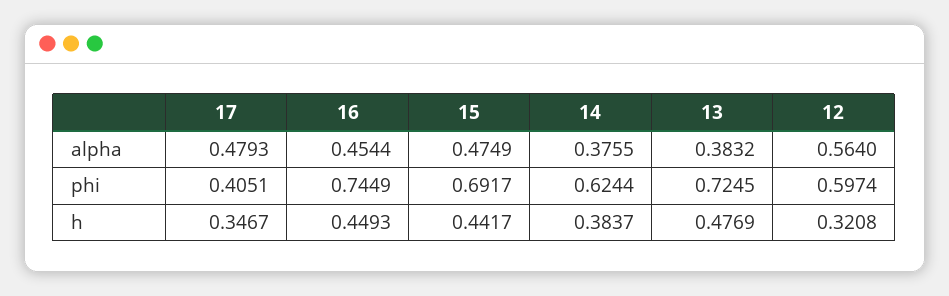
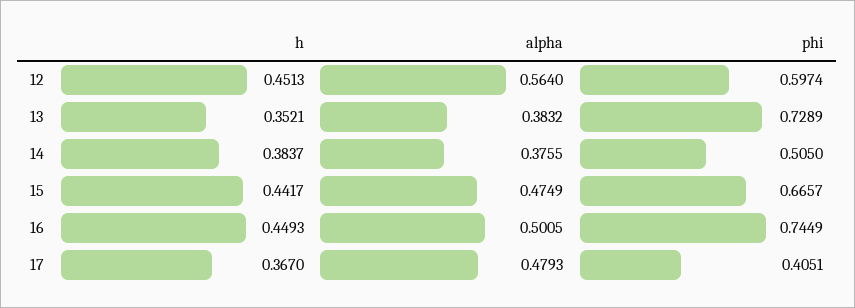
16, alpha: 0.4544 -> 0.5005
15, phi: 0.6917 -> 0.6657
14, phi: 0.6244 -> 0.505
13, phi: 0.7245 -> 0.7289
17, h: 0.3467 -> 0.367
13, h: 0.4769 -> 0.3521
12, h: 0.3208 -> 0.4513

